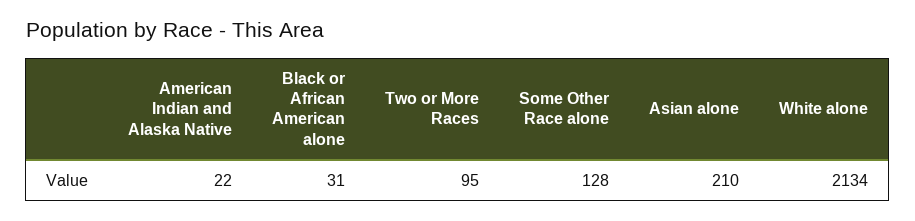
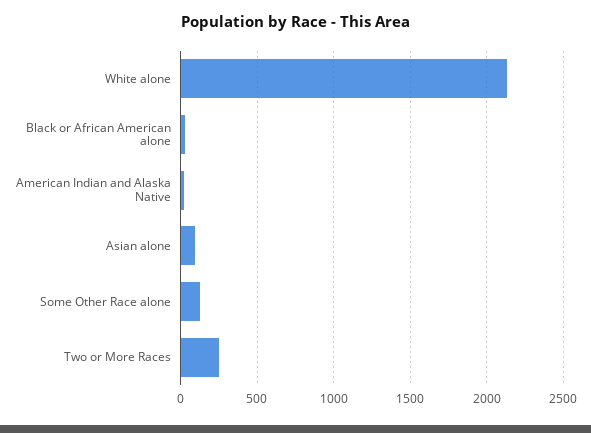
Two or More Races: 95 -> 250
Asian alone: 210 -> 100

